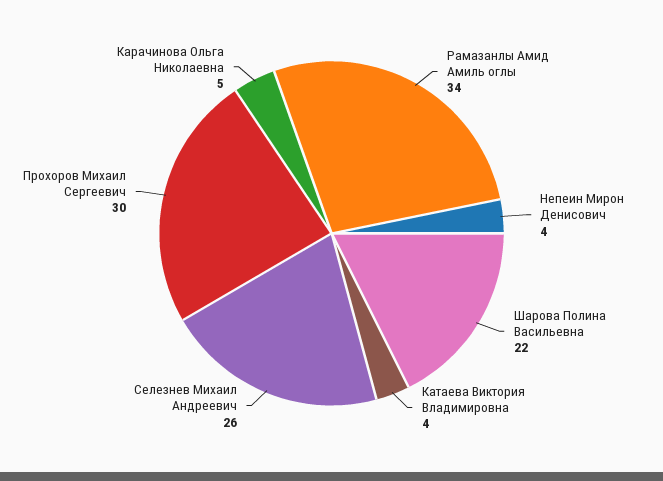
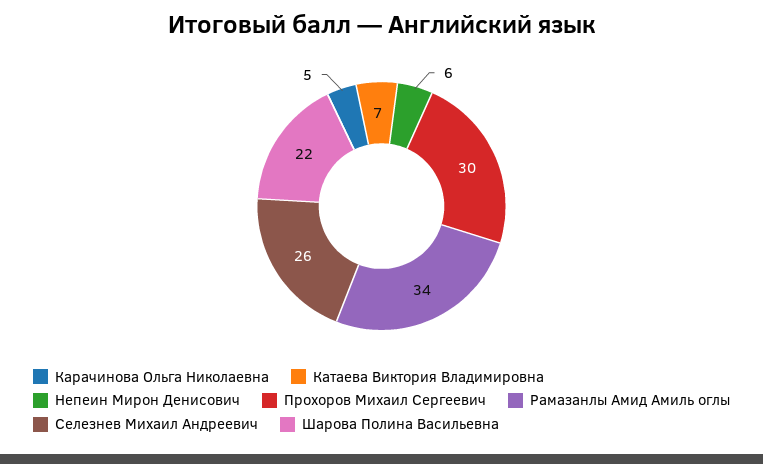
Непеин Мирон Денисович: 4 -> 6
Катаева Виктория Владимировна: 4 -> 7

